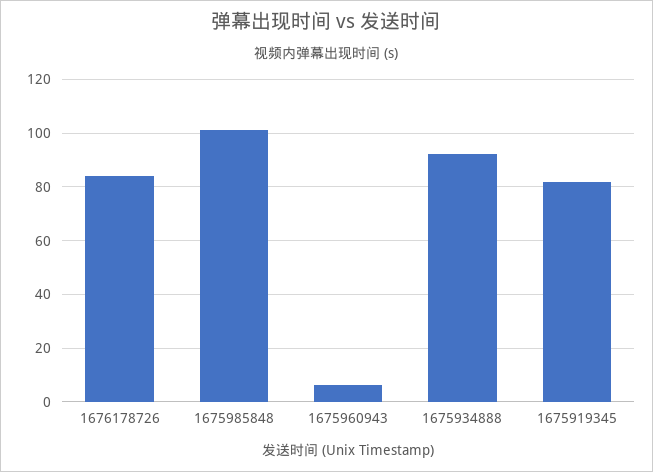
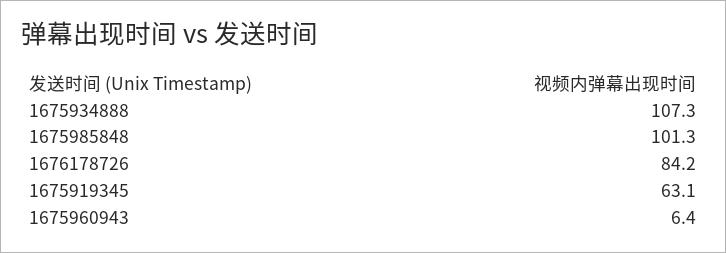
1675934888: 92.5 -> 107.3
1675919345: 82.5 -> 63.1

